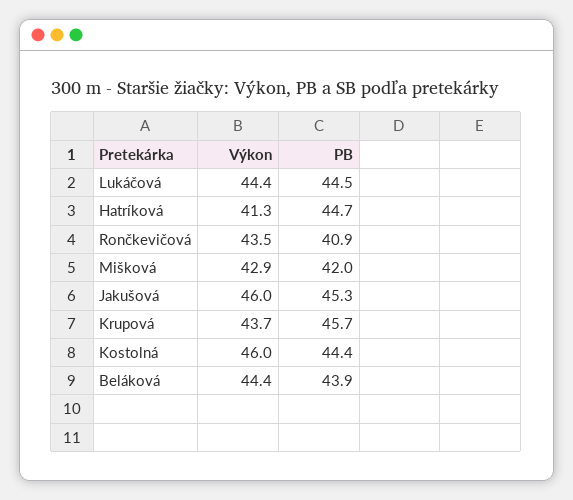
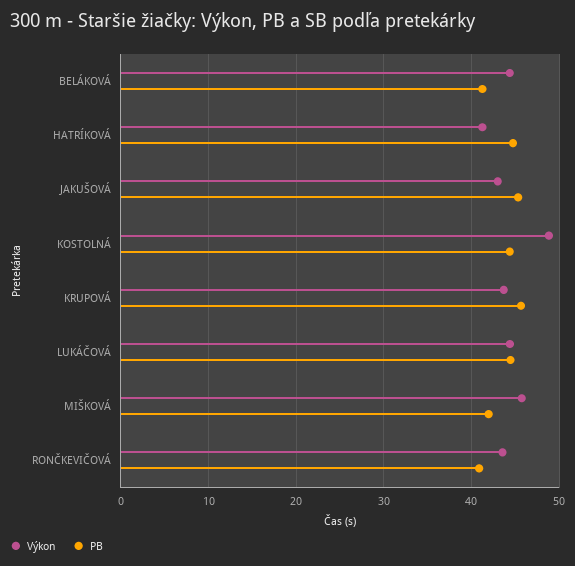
Výkon, Mišková: 42.9 -> 46
Výkon, Jakušová: 46 -> 43
Výkon, Kostolná: 46 -> 49
PB, Beláková: 43.9 -> 41

